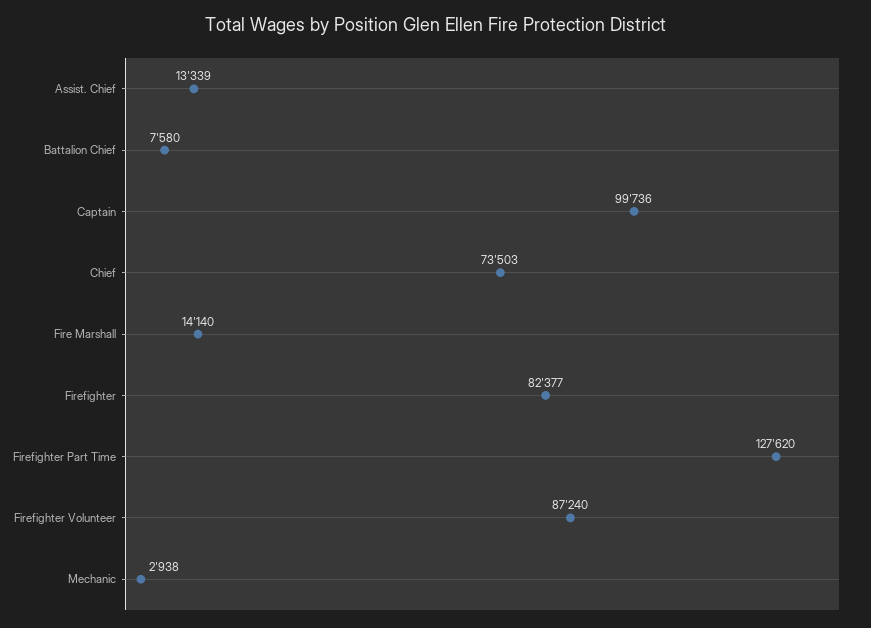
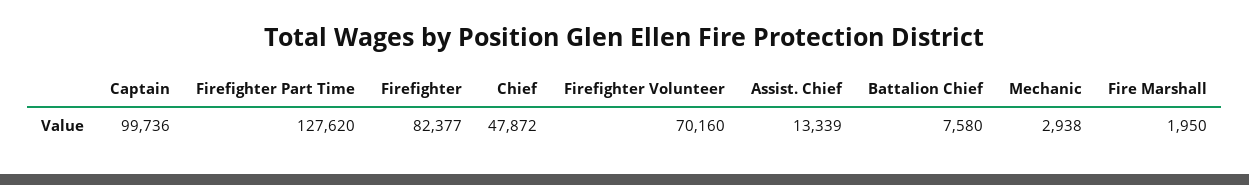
Chief: 73503 -> 47872
Fire Marshall: 14140 -> 1950
Firefighter Volunteer: 87240 -> 70160

